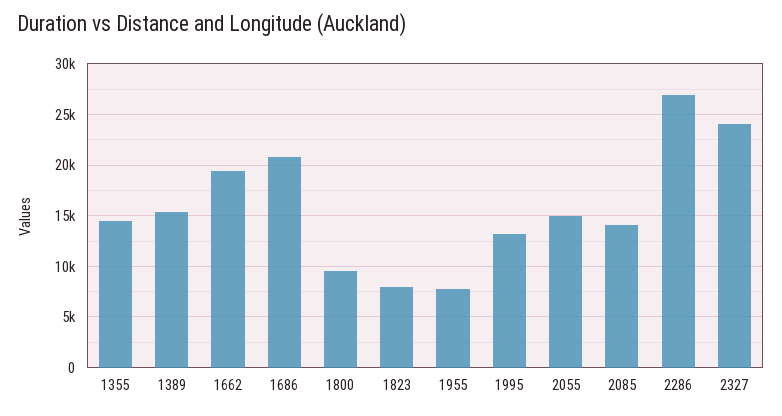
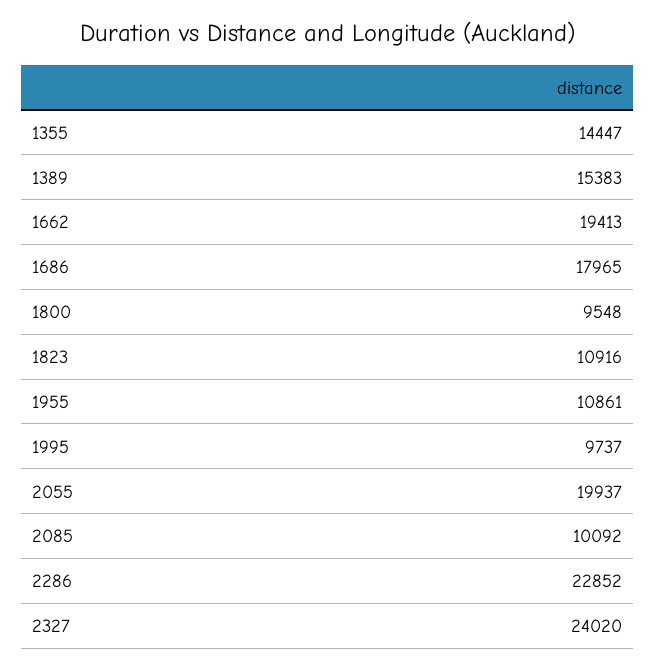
1686: 21000 -> 17965
1823: 8000 -> 10916
1955: 8000 -> 10861
1995: 13000 -> 9737
2055: 15000 -> 19937
2085: 14000 -> 10092
2286: 27000 -> 22852

